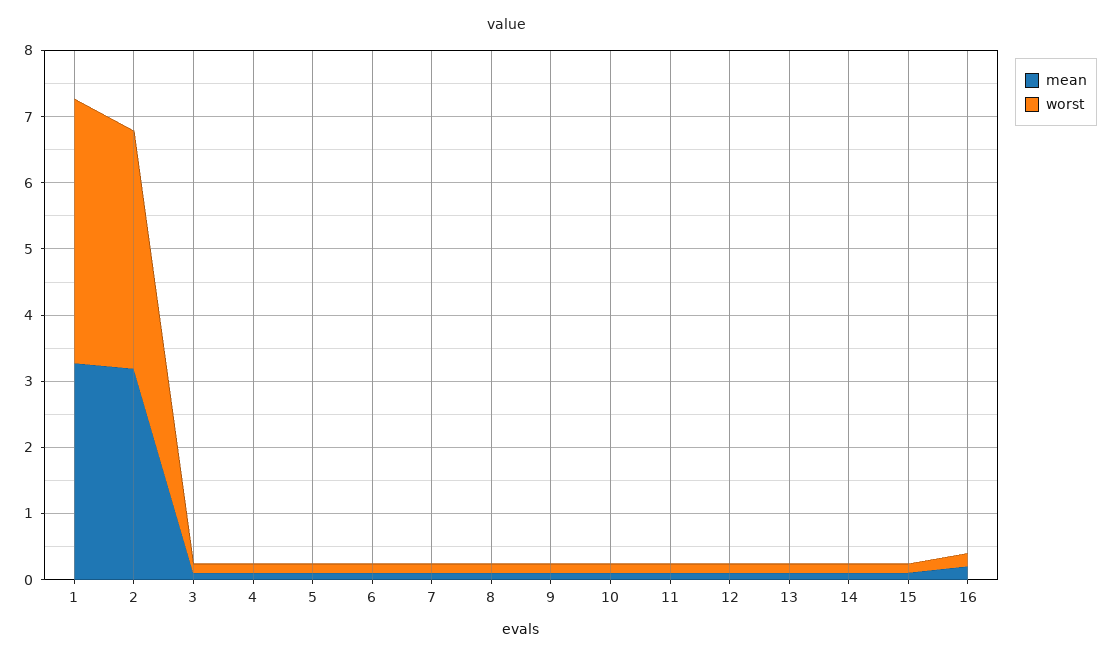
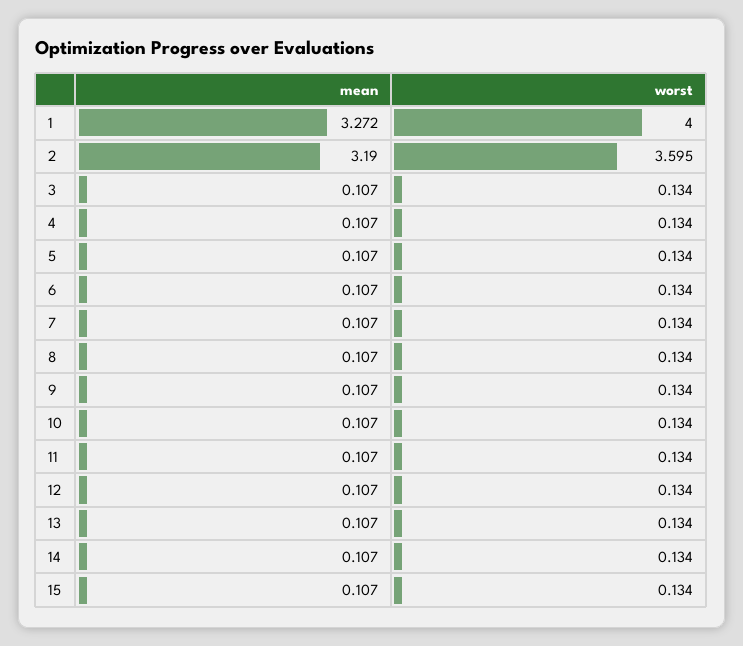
mean, 16: 0.2 -> none
worst, 16: 0.2 -> none

